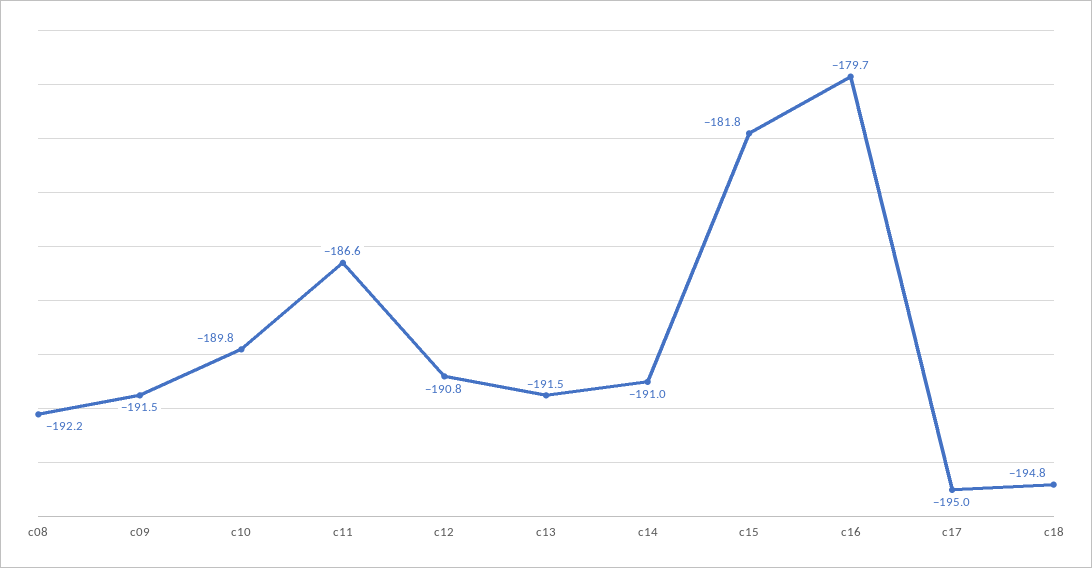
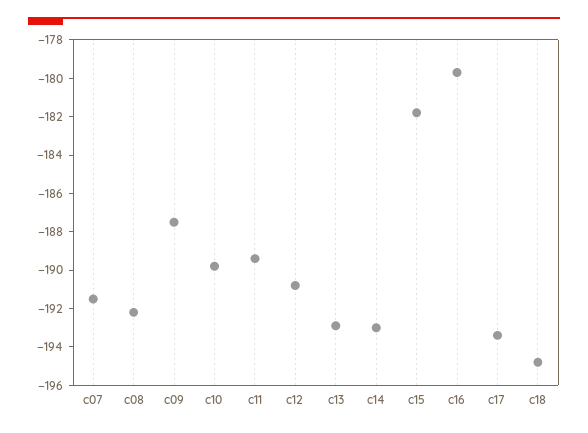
c09: -191.5 -> -187.5
c11: -186.6 -> -189.5
c13: -191.5 -> -193
c14: -191 -> -193
c17: -195 -> -193.5
c07: none -> -191.5

